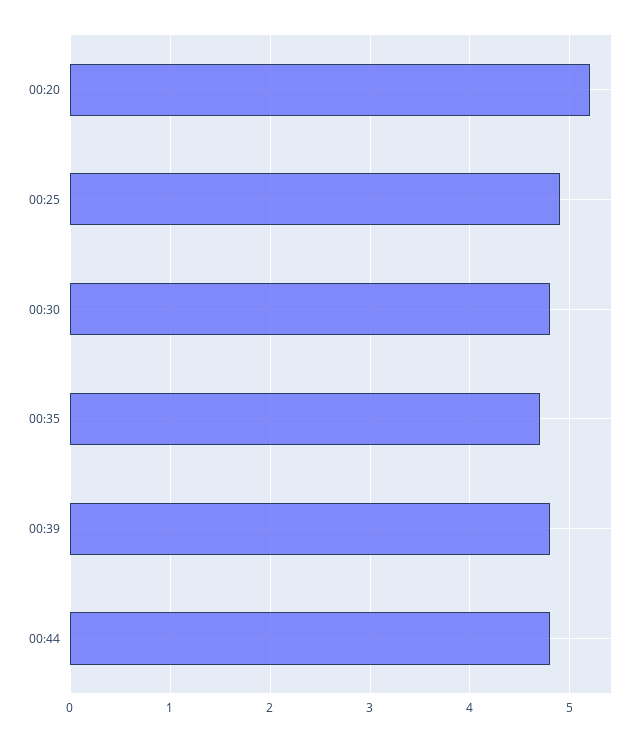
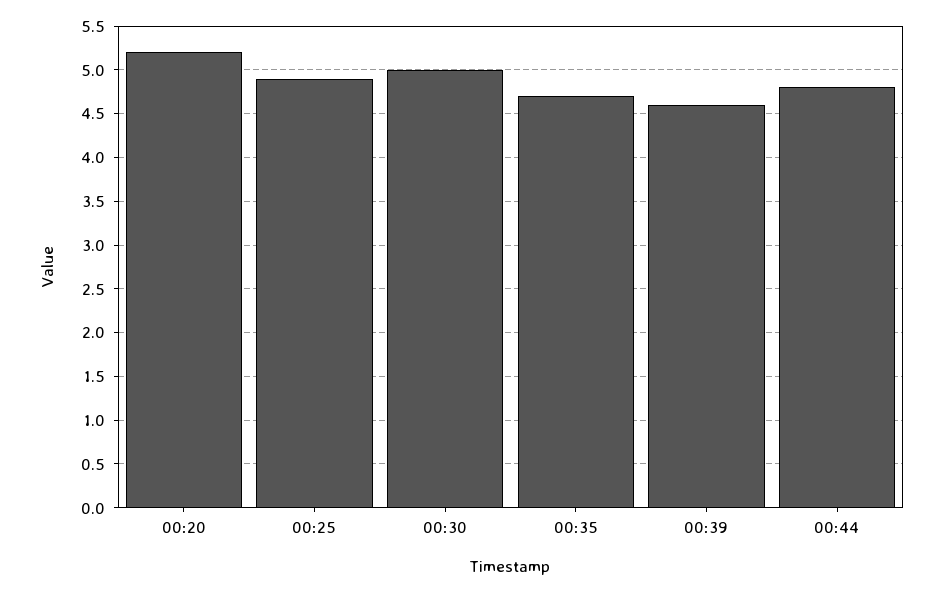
00:30: 4.8 -> 5
00:39: 4.8 -> 4.6

